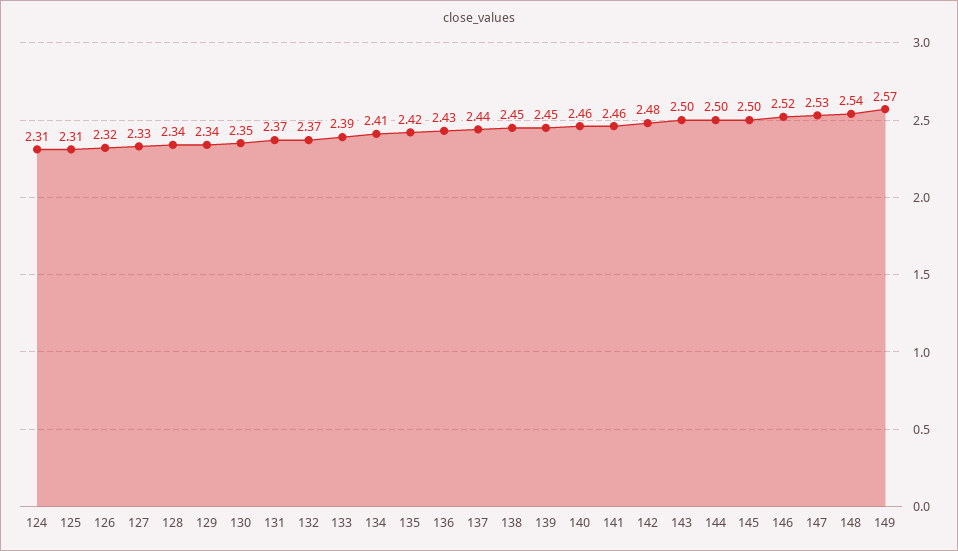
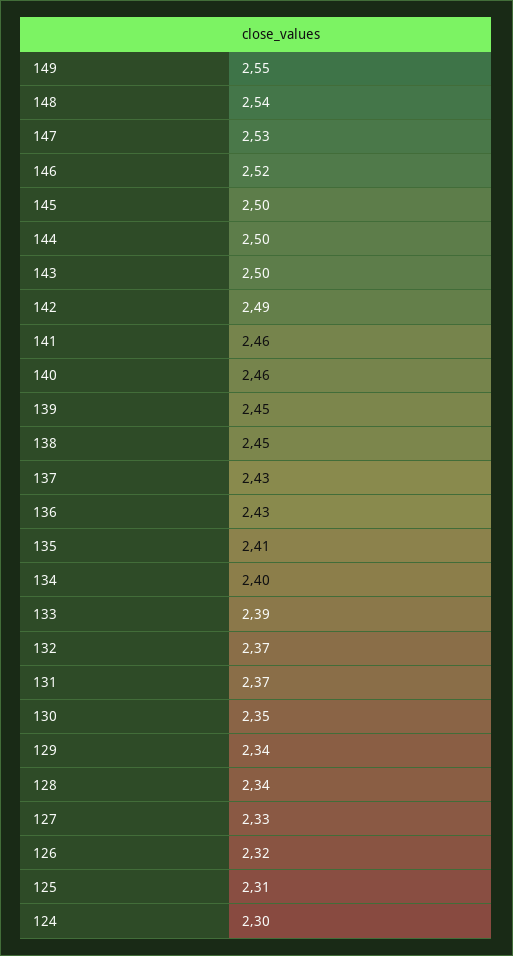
124: 2.31 -> 2.3
134: 2.41 -> 2.4
135: 2.42 -> 2.41
137: 2.44 -> 2.43
142: 2.48 -> 2.49
149: 2.57 -> 2.55

